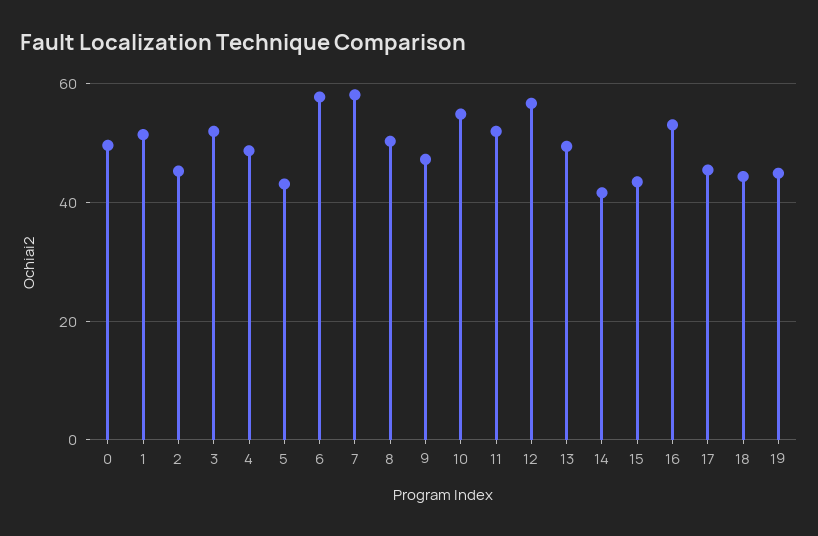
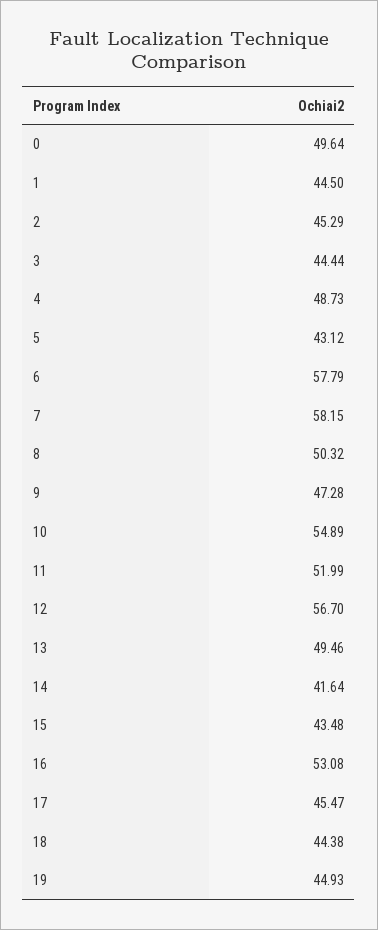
1: 52 -> 44.5
3: 52 -> 44.44

